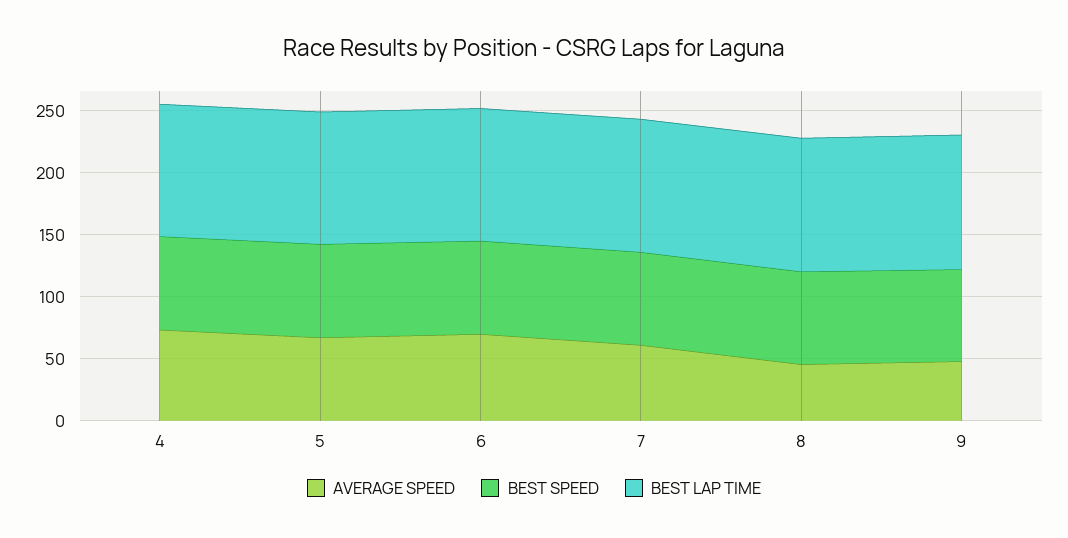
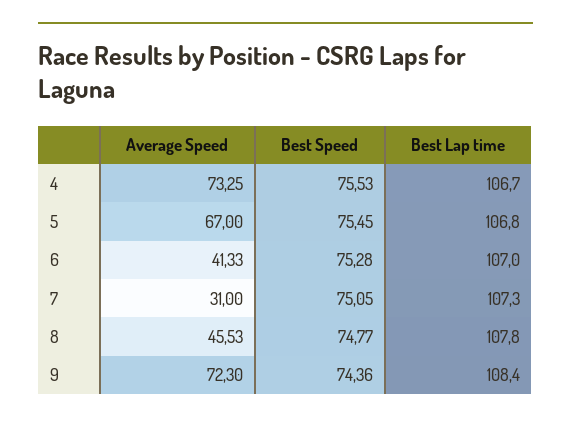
AVERAGE SPEED, 6: 70 -> 41.33
AVERAGE SPEED, 7: 60 -> 31
AVERAGE SPEED, 9: 50 -> 72.3

